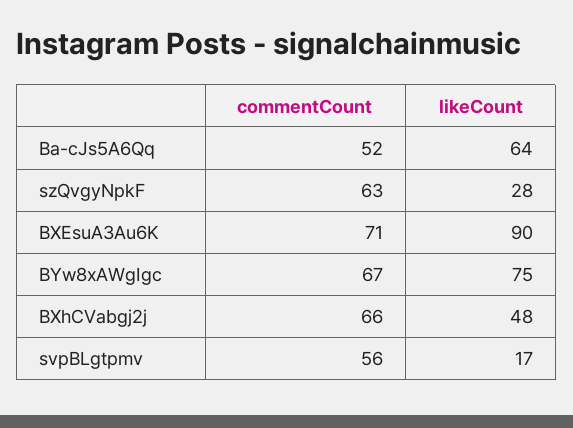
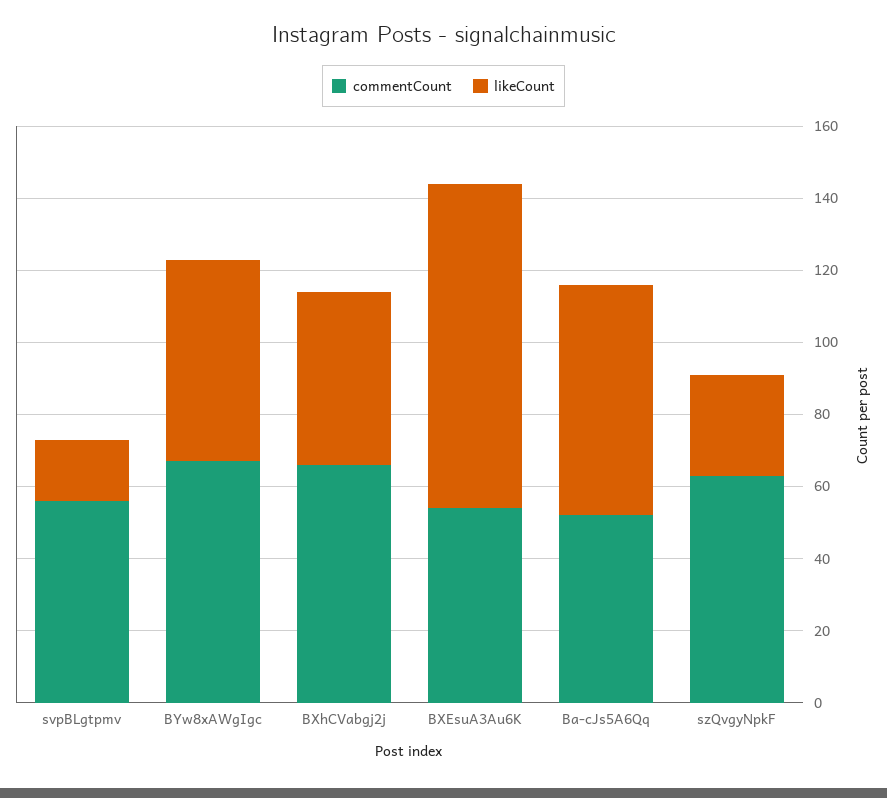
commentCount, BXEsuA3Au6K: 71 -> 55
likeCount, BYw8xAWgIgc: 75 -> 55

